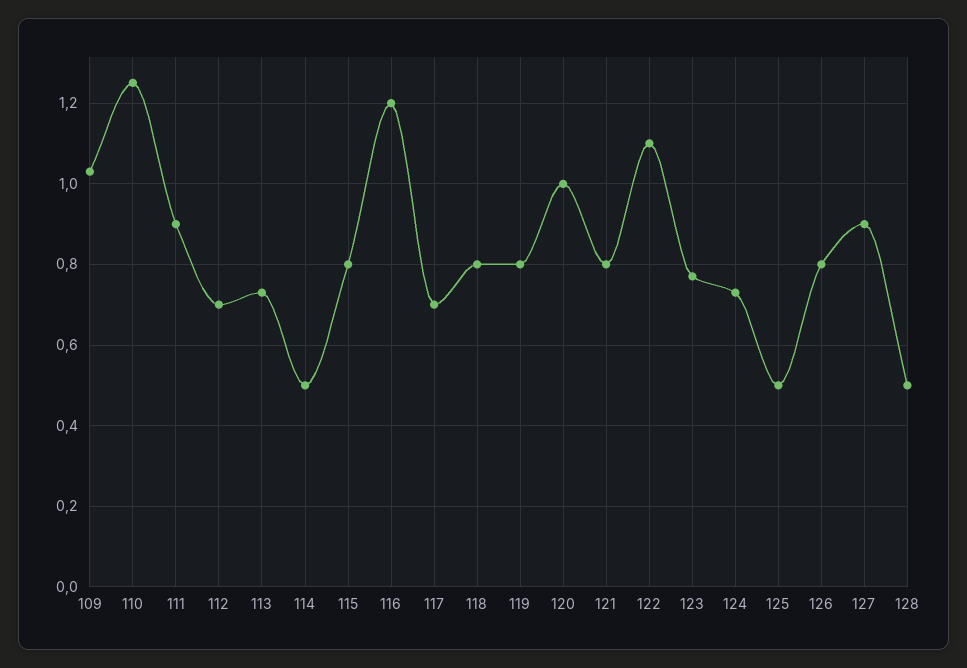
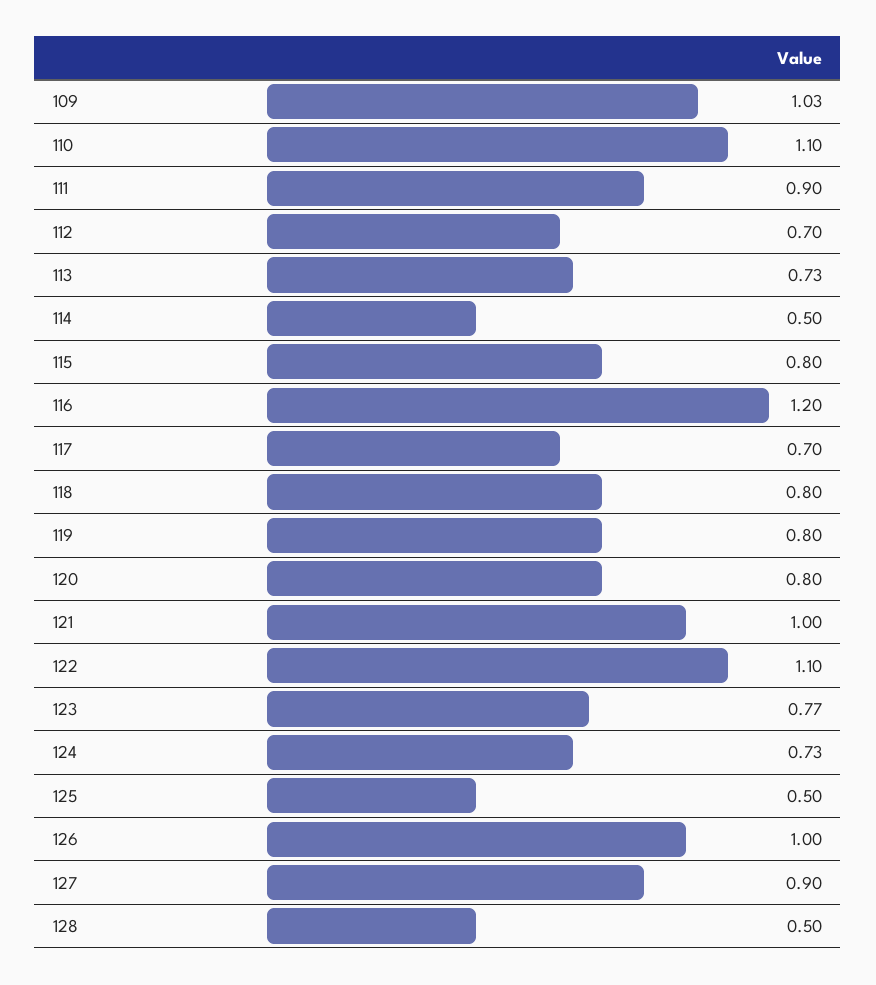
110: 1.25 -> 1.1
120: 1 -> 0.8
121: 0.8 -> 1
126: 0.8 -> 1

